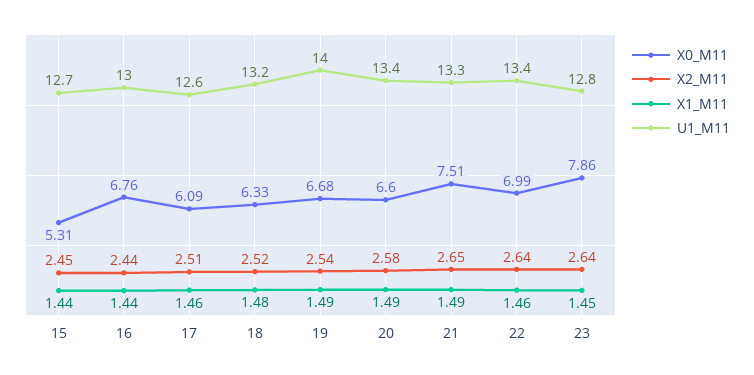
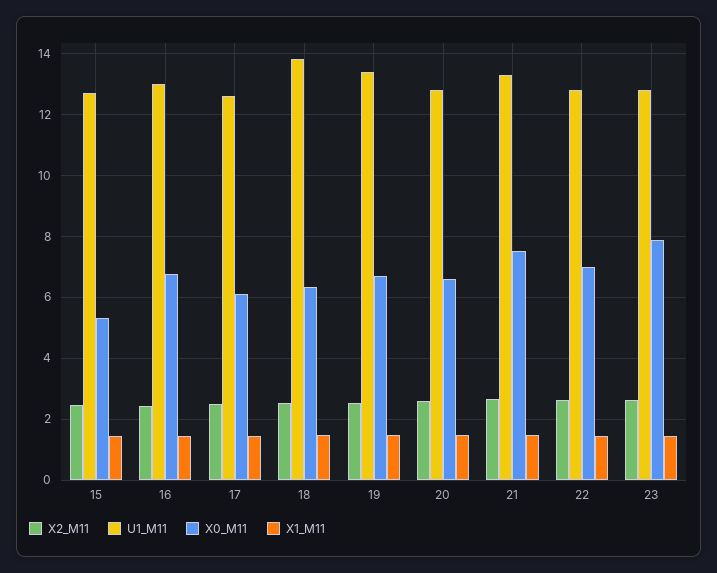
U1_M11, 18: 13.2 -> 13.8
U1_M11, 19: 14 -> 13.4
U1_M11, 20: 13.4 -> 12.8
U1_M11, 22: 13.4 -> 12.8

